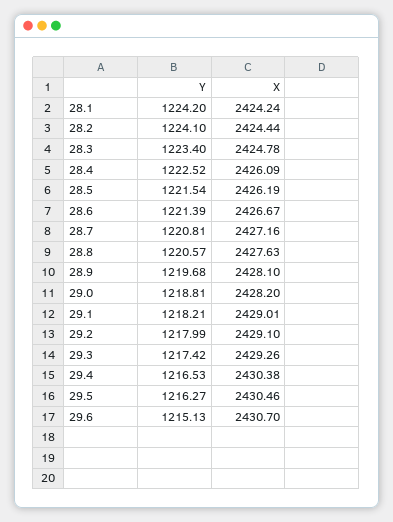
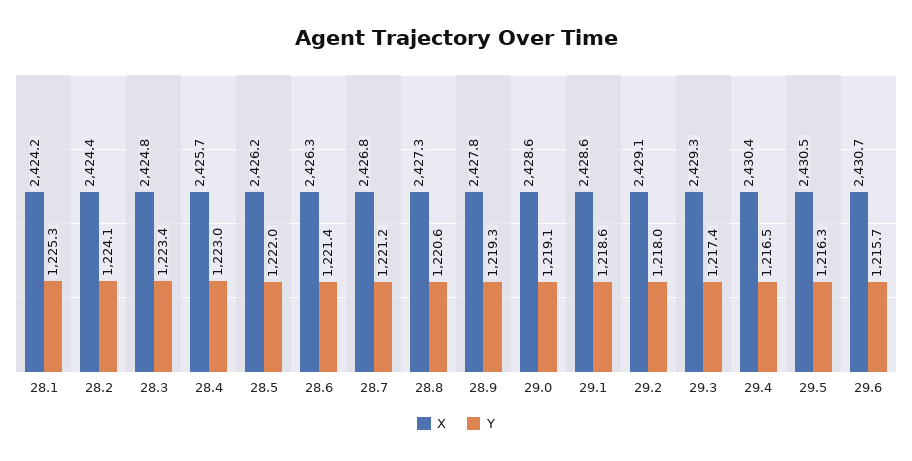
Y, 28.1: 1224.2 -> 1225.3
Y, 28.4: 1222.52 -> 1223
X, 28.4: 2426.09 -> 2425.7
Y, 28.5: 1221.54 -> 1222
X, 28.6: 2426.67 -> 2426.3
Y, 28.7: 1220.81 -> 1221.2
X, 28.7: 2427.16 -> 2426.8
X, 28.8: 2427.63 -> 2427.3
Y, 28.9: 1219.68 -> 1219.3
X, 28.9: 2428.1 -> 2427.8
Y, 29.0: 1218.81 -> 1219.1
X, 29.0: 2428.2 -> 2428.6
Y, 29.1: 1218.21 -> 1218.6
X, 29.1: 2429.01 -> 2428.6
Y, 29.6: 1215.13 -> 1215.7

